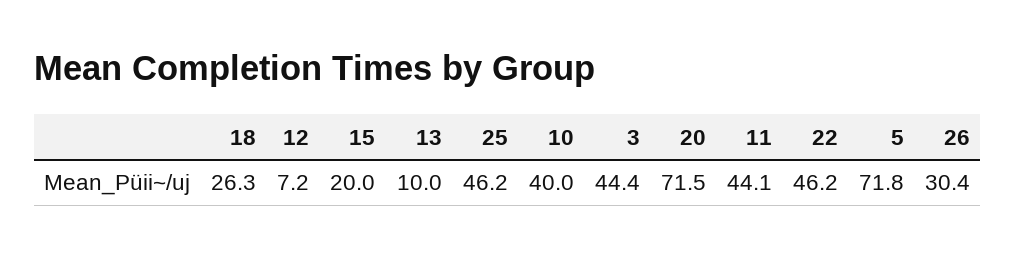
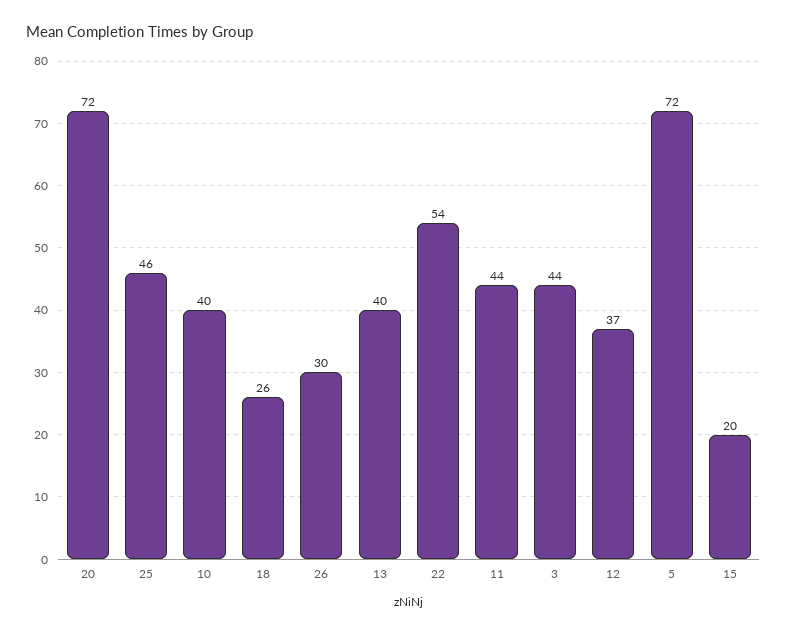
12: 7.2 -> 37
13: 10 -> 40
22: 46.2 -> 54

